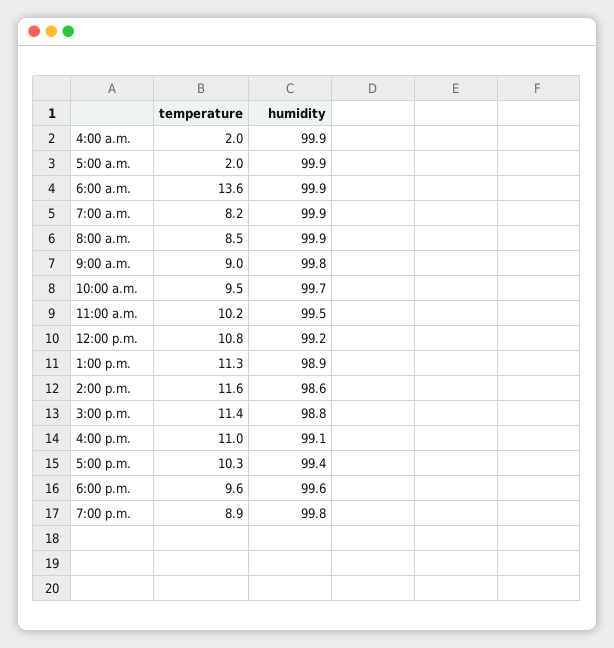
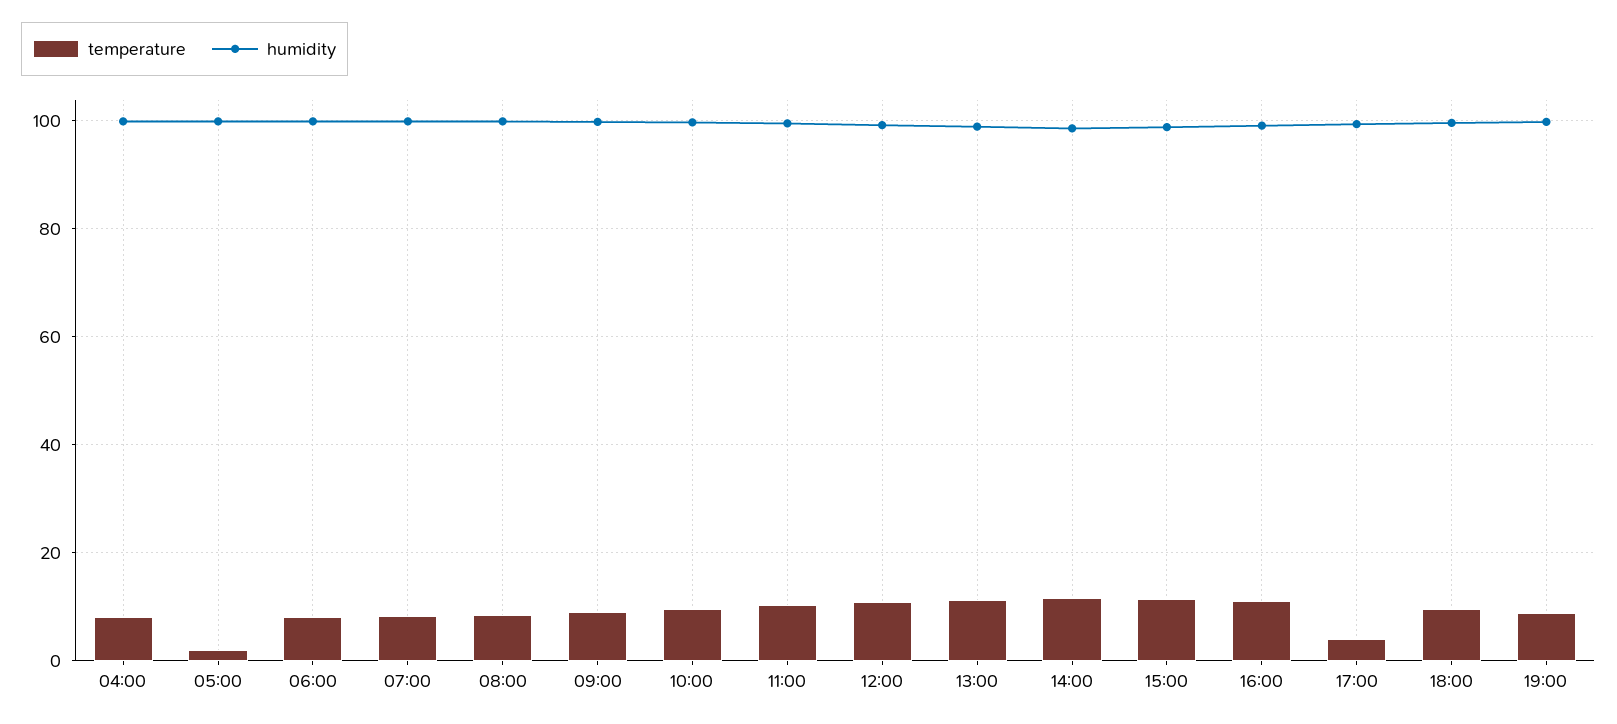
temperature, 4:00 a.m.: 2 -> 8
temperature, 6:00 a.m.: 13.6 -> 8
temperature, 5:00 p.m.: 10.3 -> 4

